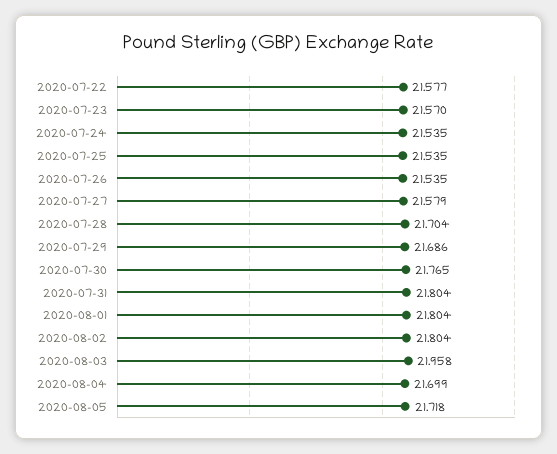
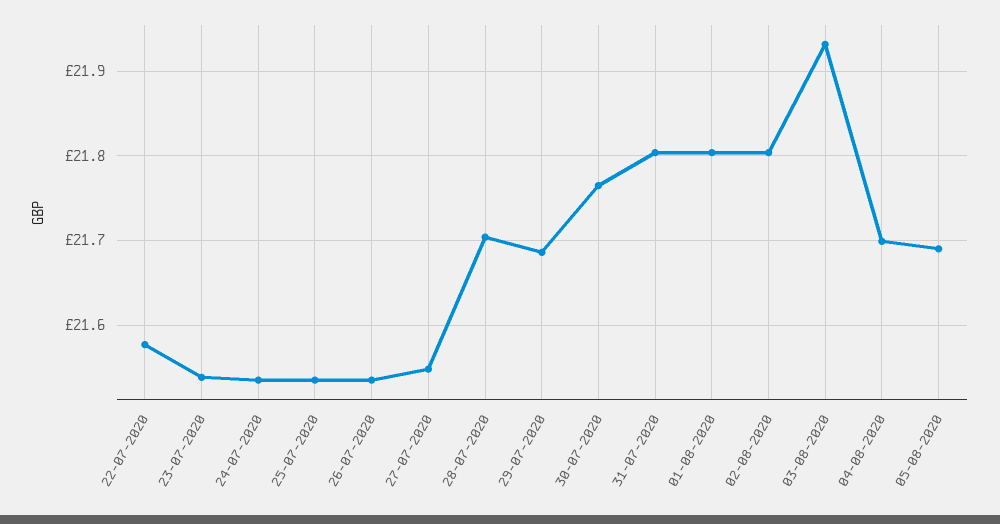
2020-07-23: 21.57 -> 21.54
2020-07-27: 21.579 -> 21.55
2020-08-03: 21.958 -> 21.93
2020-08-05: 21.718 -> 21.69

